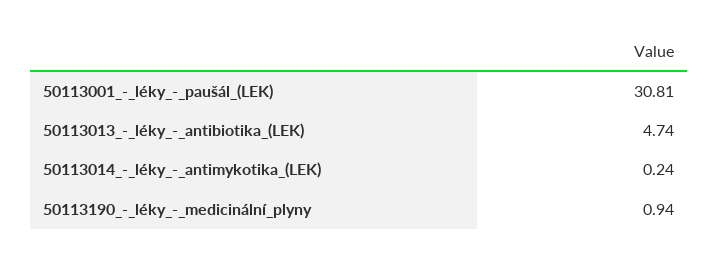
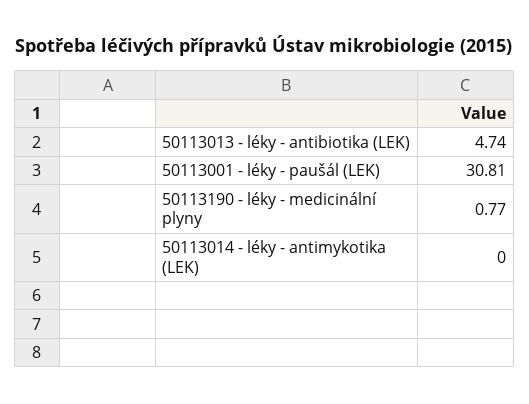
50113014_-_léky_-_antimykotika_(LEK): 0.24 -> 0
50113190_-_léky_-_medicinální_plyny: 0.94 -> 0.77

